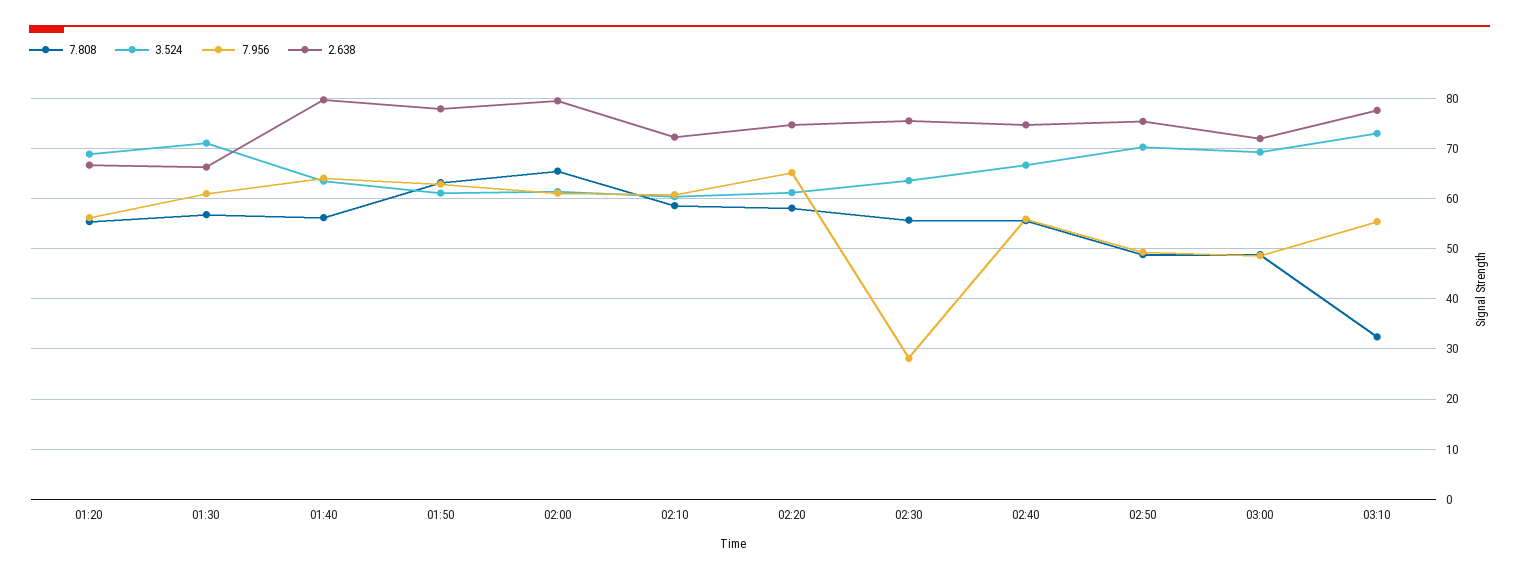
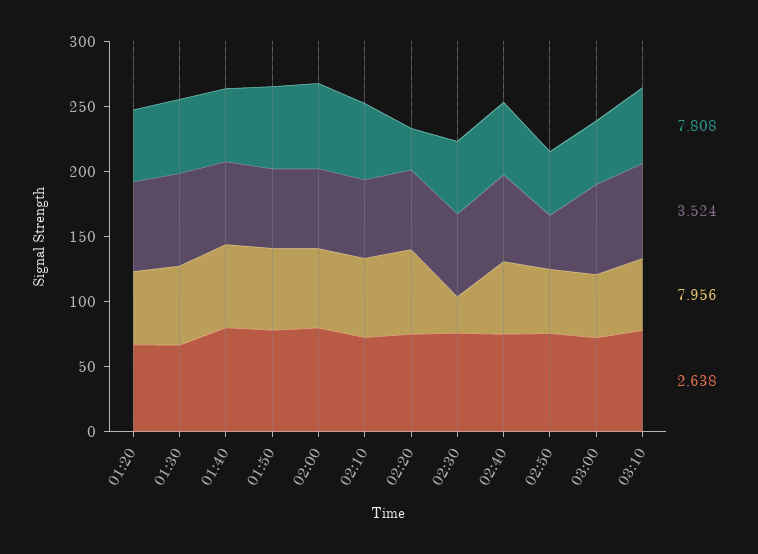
7.808, 02:20: 58 -> 30
3.524, 02:50: 70 -> 40
7.808, 03:10: 32 -> 60

